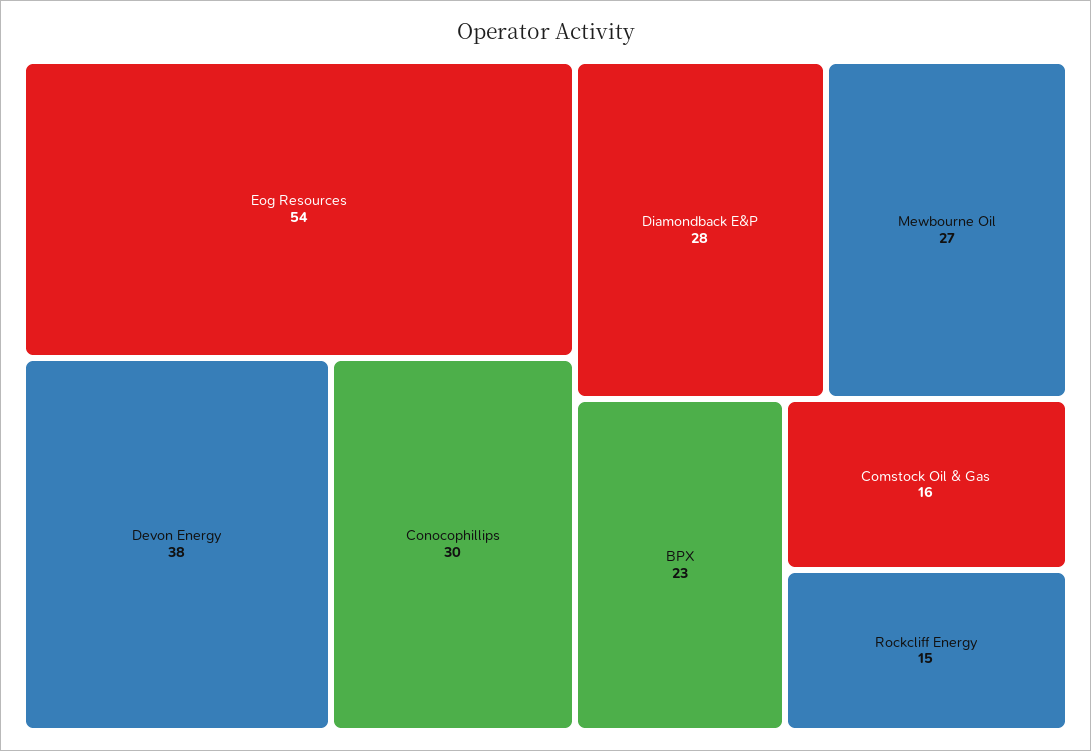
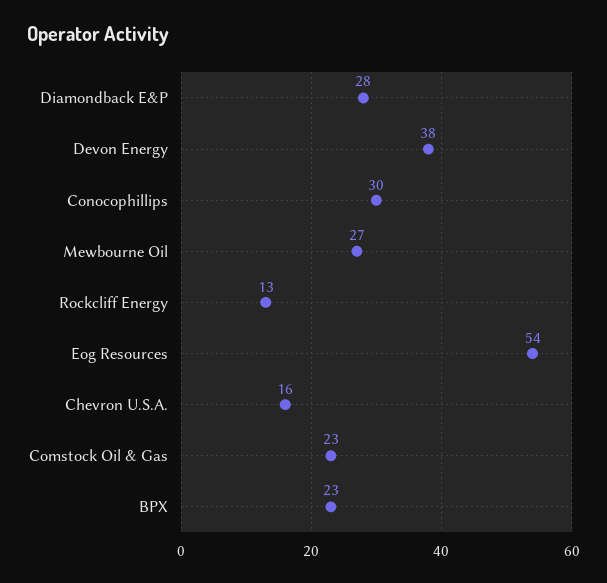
Comstock Oil & Gas: 16 -> 23
Rockcliff Energy: 15 -> 13
Chevron U.S.A.: none -> 16

